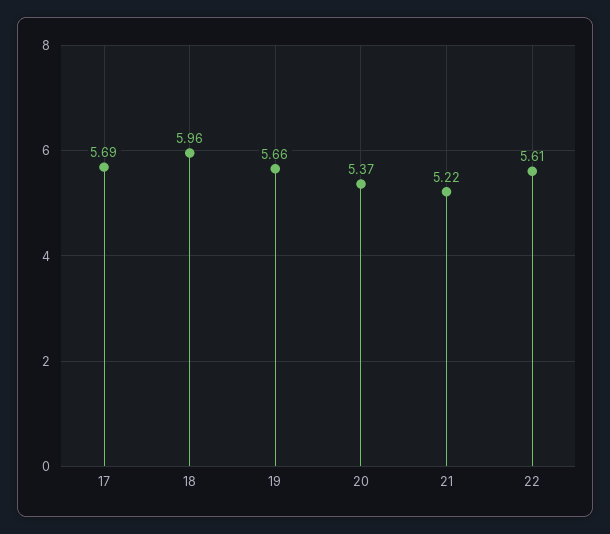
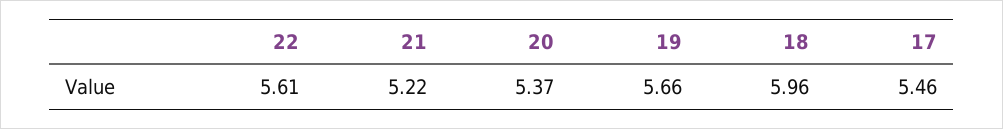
17: 5.69 -> 5.46

